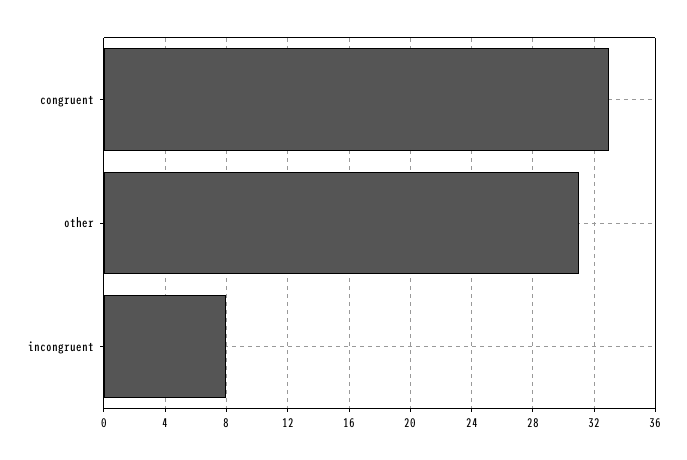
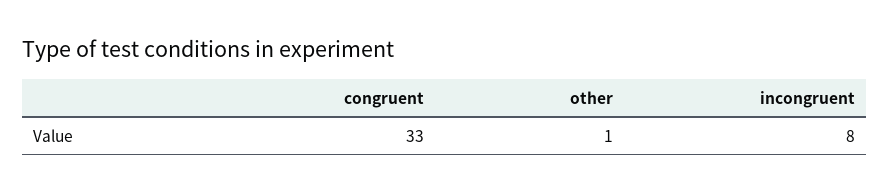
other: 31 -> 1

